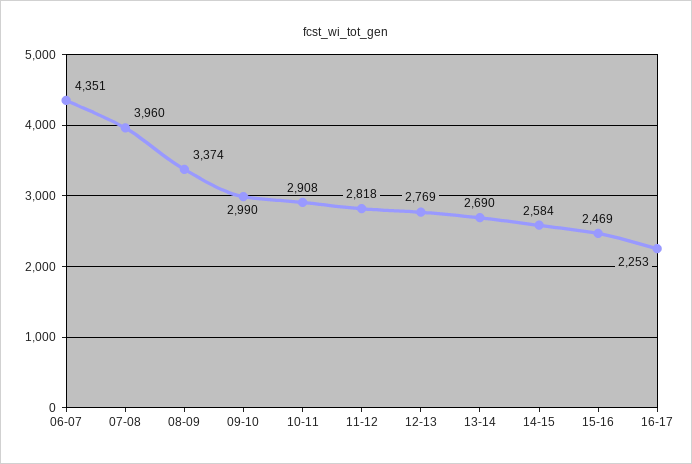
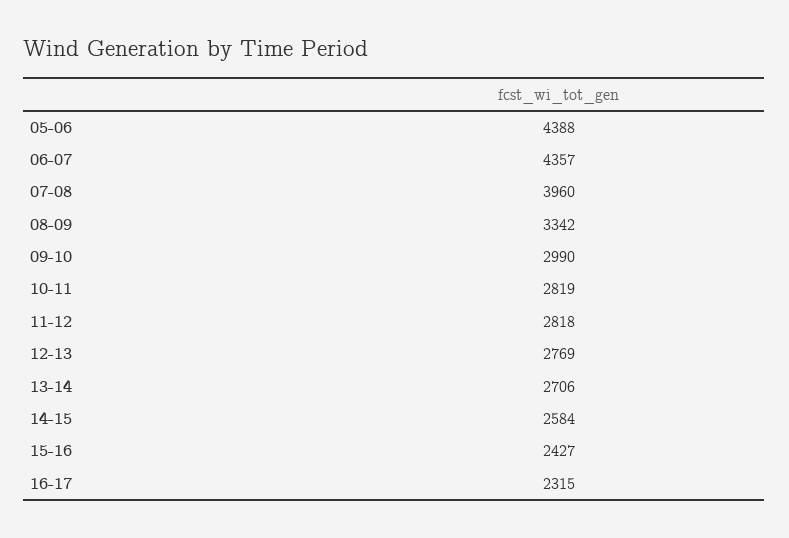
06-07: 4351 -> 4357
08-09: 3374 -> 3342
10-11: 2908 -> 2819
13-14: 2690 -> 2706
15-16: 2469 -> 2427
16-17: 2253 -> 2315
05-06: none -> 4388

